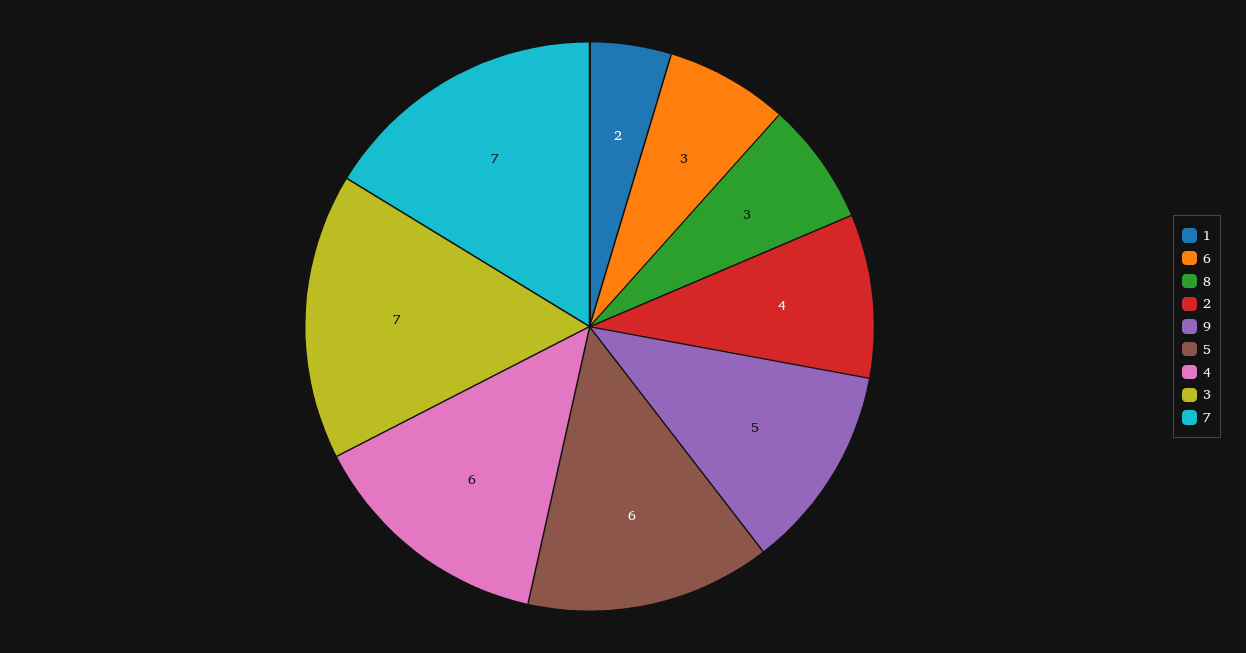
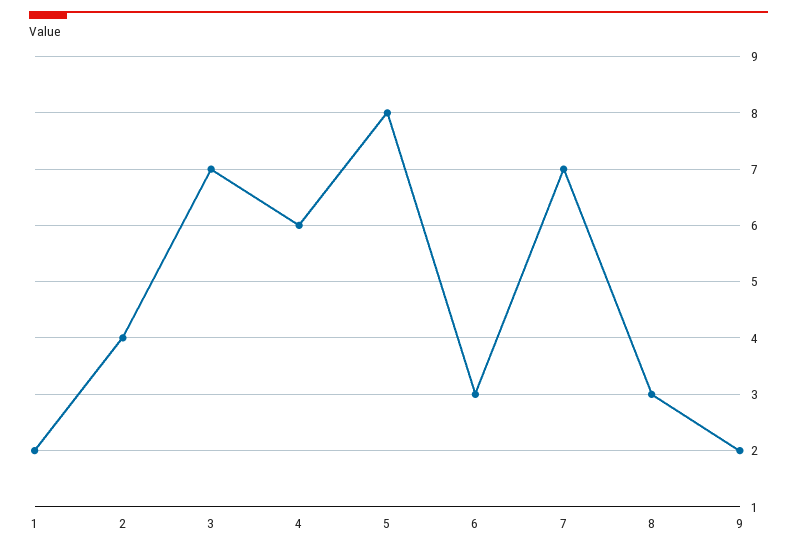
9: 5 -> 2
5: 6 -> 8

